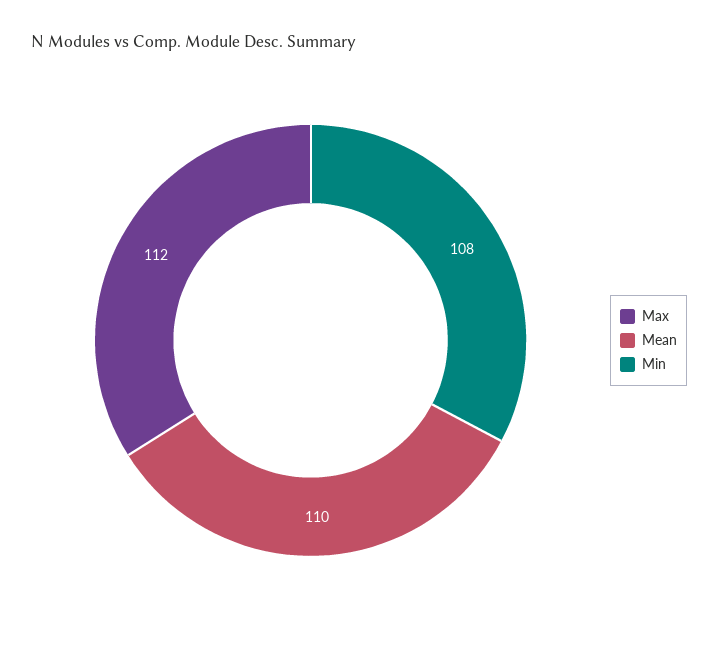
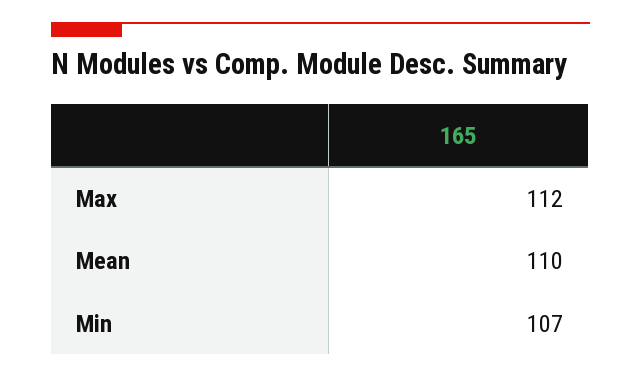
Min: 108 -> 107

